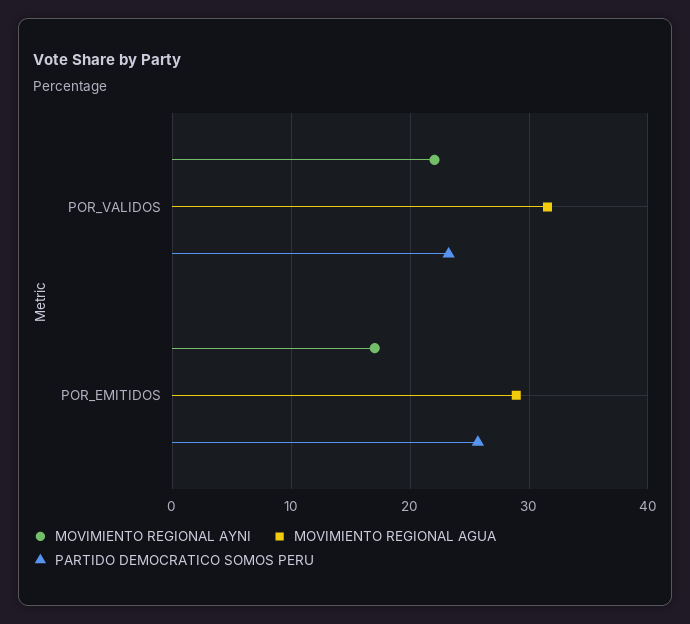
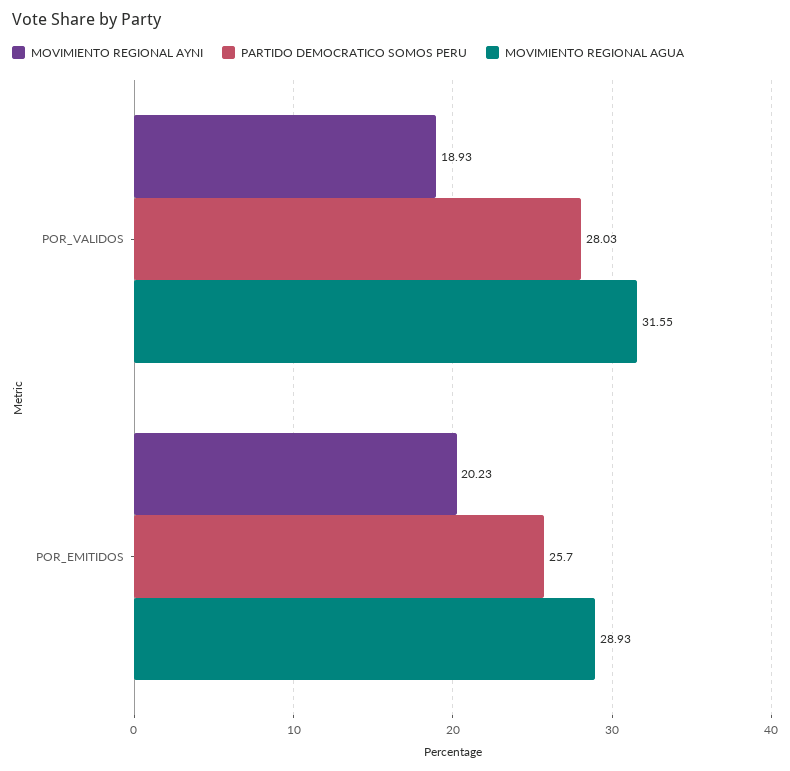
MOVIMIENTO REGIONAL AYNI, POR_VALIDOS: 22 -> 18.93
PARTIDO DEMOCRATICO SOMOS PERU, POR_VALIDOS: 23 -> 28.03
MOVIMIENTO REGIONAL AYNI, POR_EMITIDOS: 17 -> 20.23

